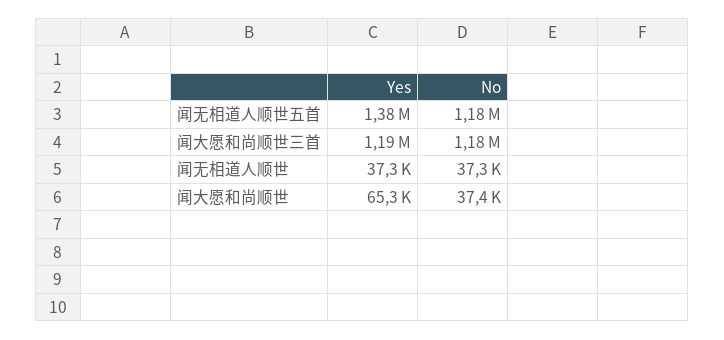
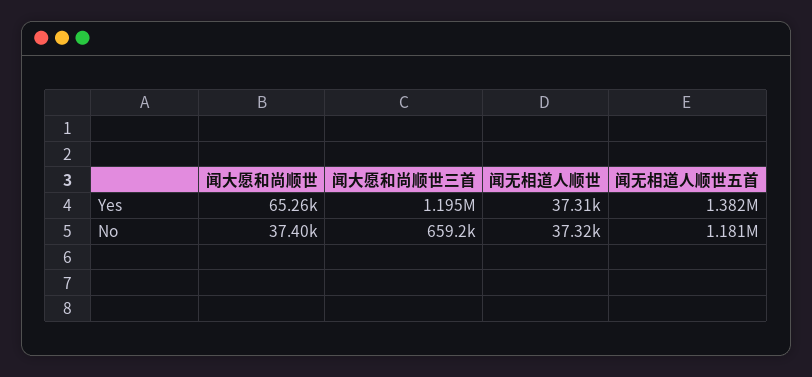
No, 闻大愿和尚顺世三首: 1180000 -> 659200

